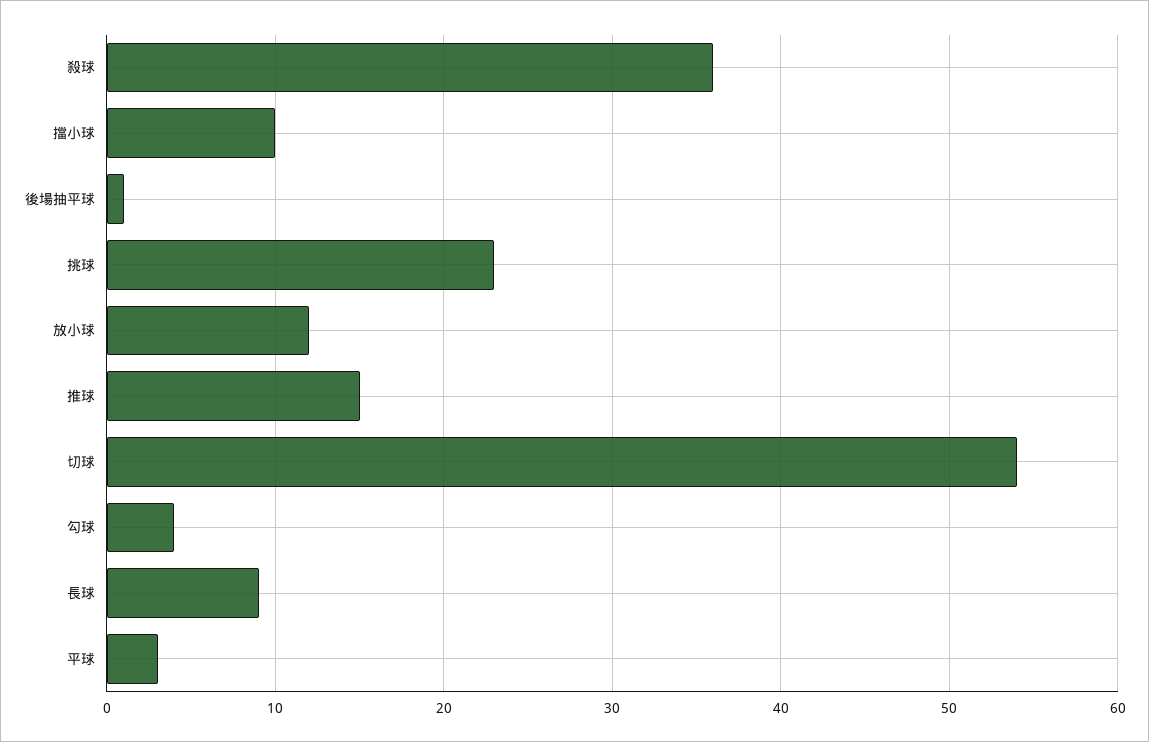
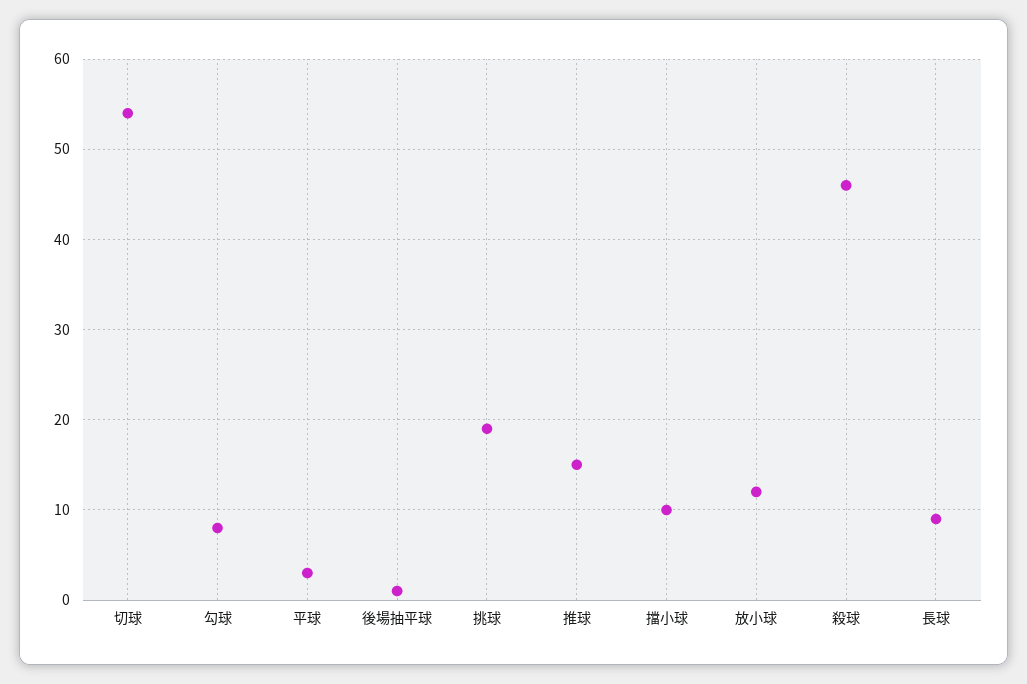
殺球: 36 -> 46
挑球: 23 -> 19
勾球: 4 -> 8

